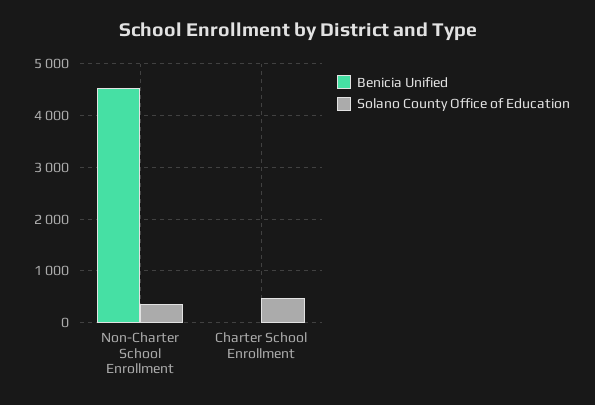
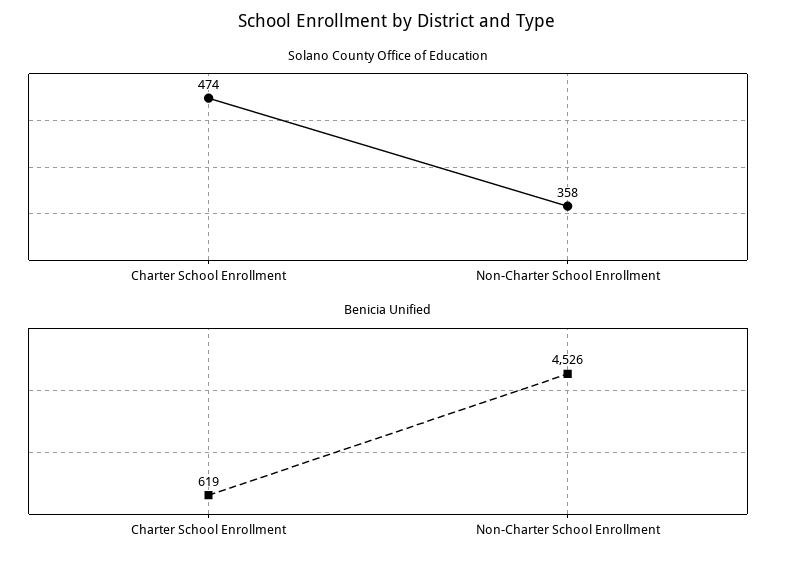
Benicia Unified, Charter School Enrollment: 0 -> 619

